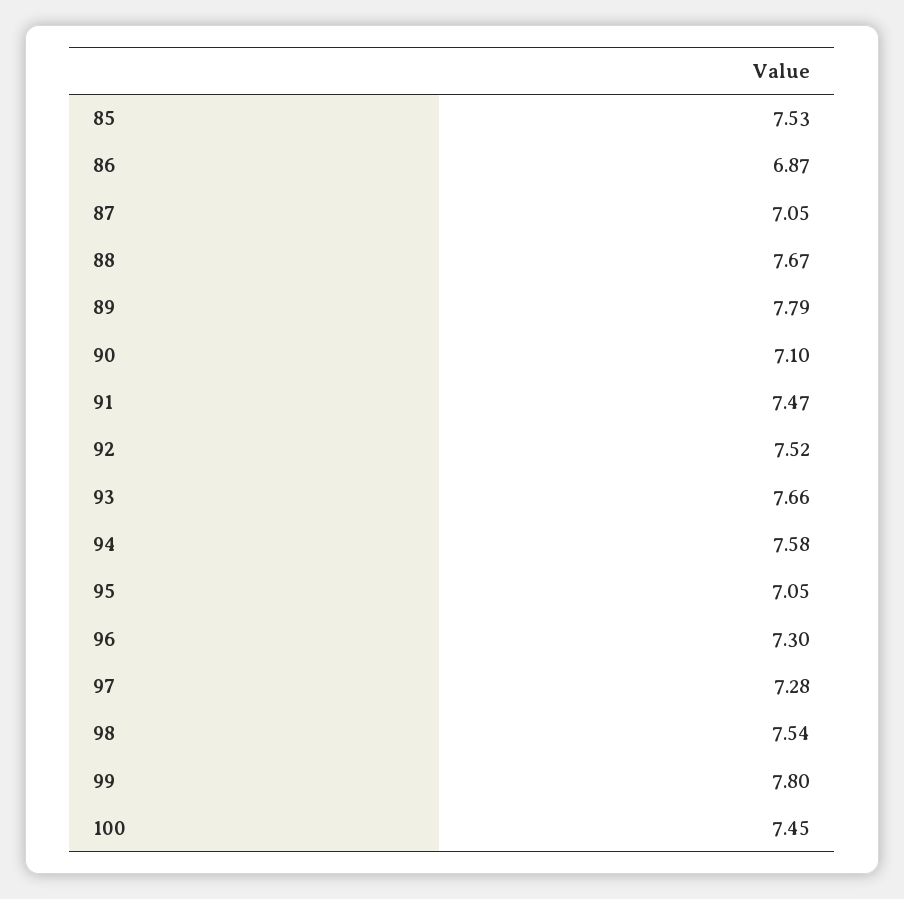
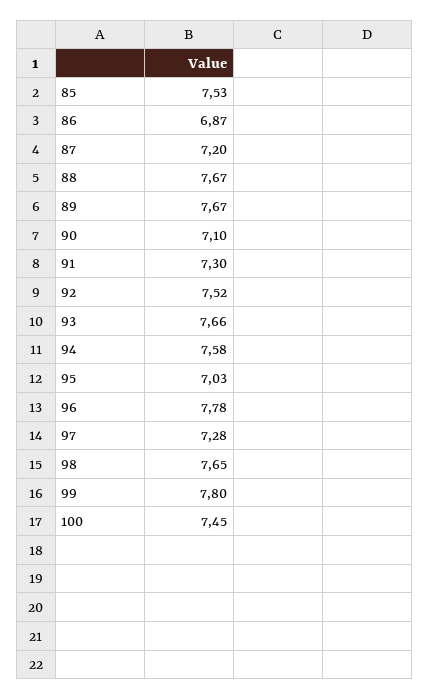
87: 7.05 -> 7.2
89: 7.79 -> 7.67
91: 7.47 -> 7.3
95: 7.05 -> 7.03
96: 7.3 -> 7.78
98: 7.54 -> 7.65

